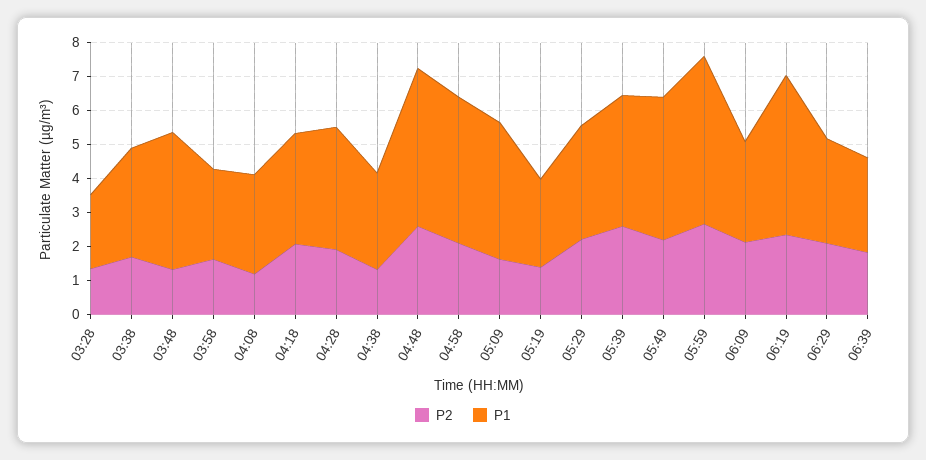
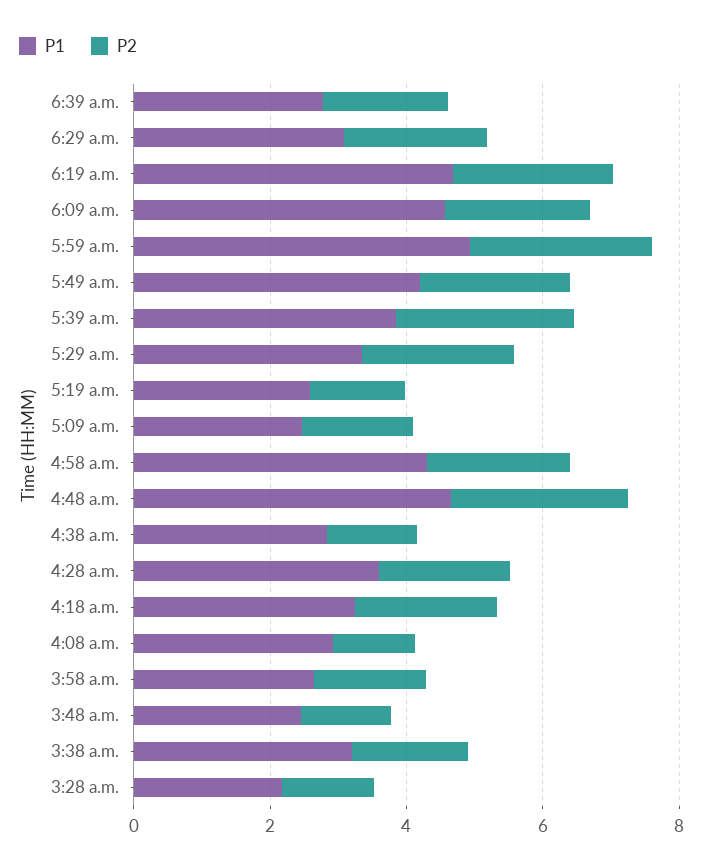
P1, 03:48: 4 -> 2.5
P1, 05:09: 4 -> 2.5
P1, 06:09: 3 -> 4.5

